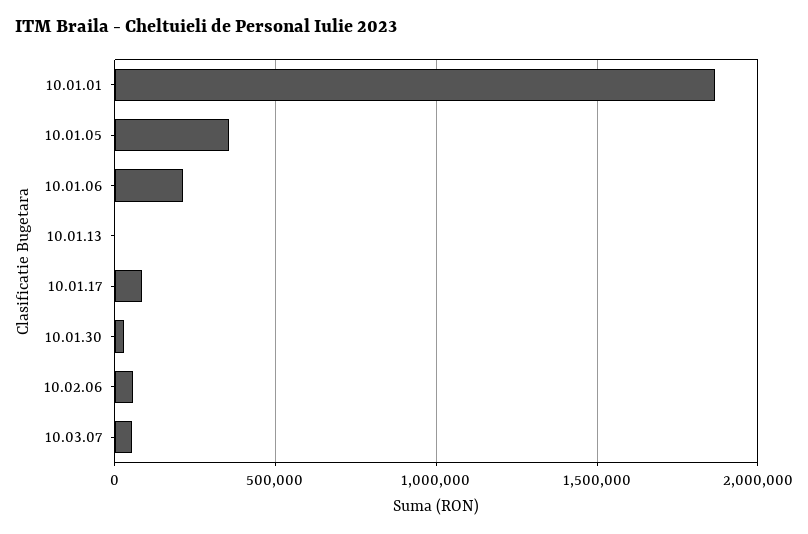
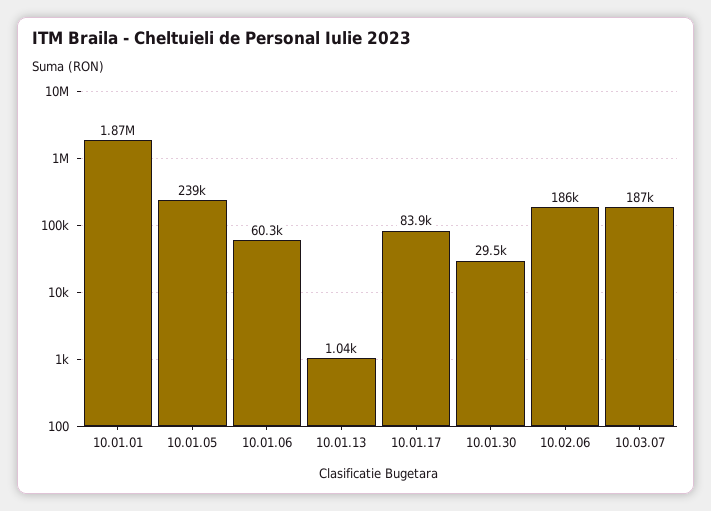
10.01.05: 350000 -> 239000
10.01.06: 200000 -> 60300
10.02.06: 50000 -> 186000
10.03.07: 50000 -> 187000

